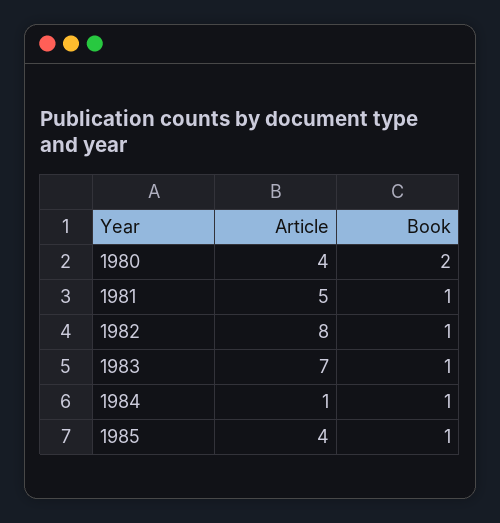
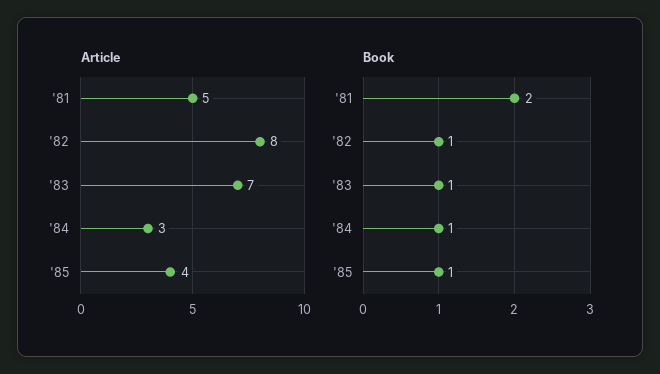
Article, 1980: 4 -> none
Book, 1980: 2 -> none
Book, 1981: 1 -> 2
Article, 1984: 1 -> 3

